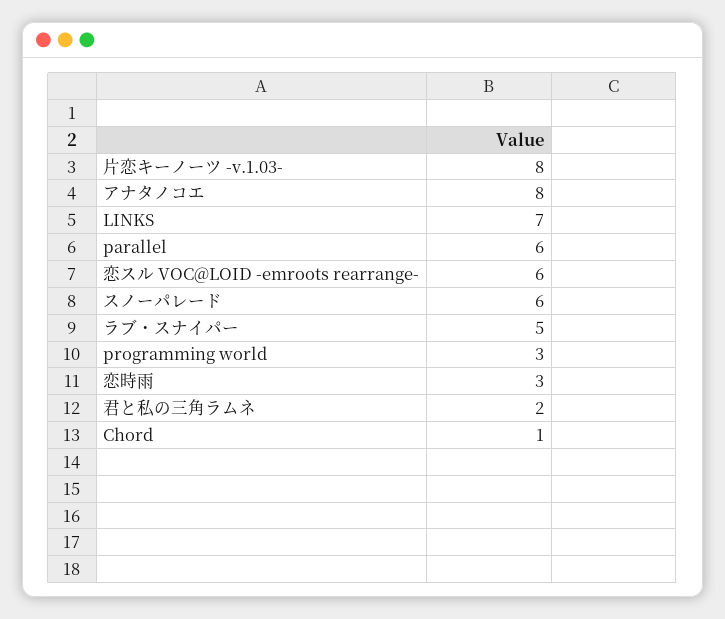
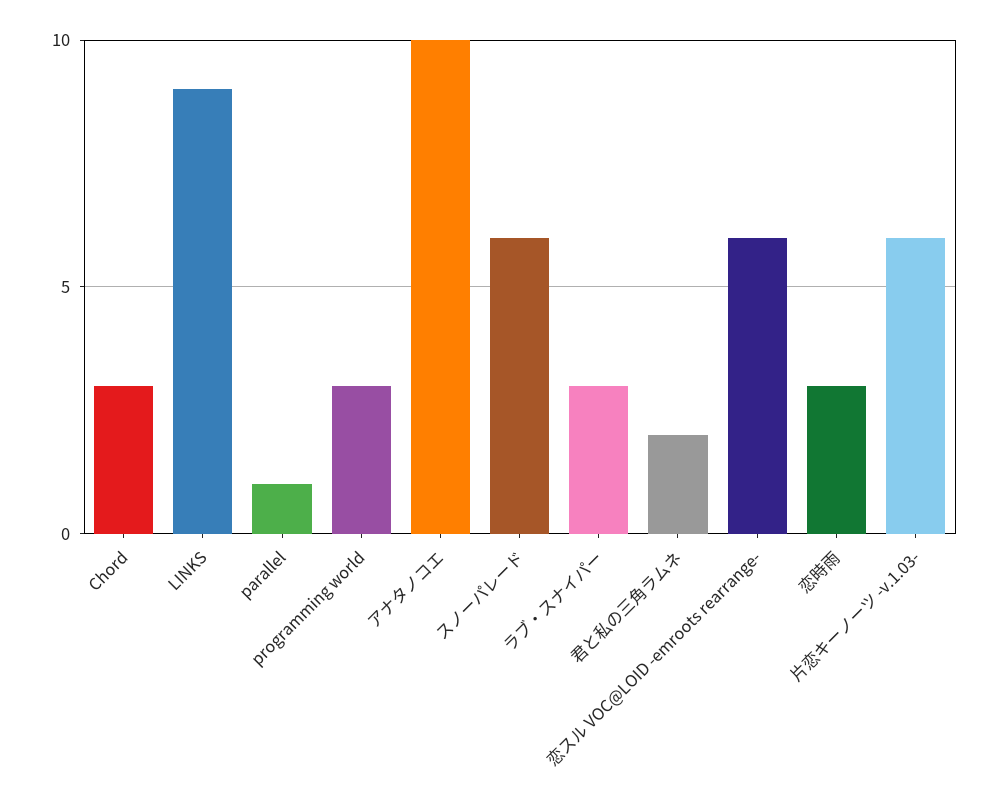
片恋キーノーツ -v.1.03-: 8 -> 6
アナタノコエ: 8 -> 10
LINKS: 7 -> 9
parallel: 6 -> 1
ラブ・スナイパー: 5 -> 3
Chord: 1 -> 3

